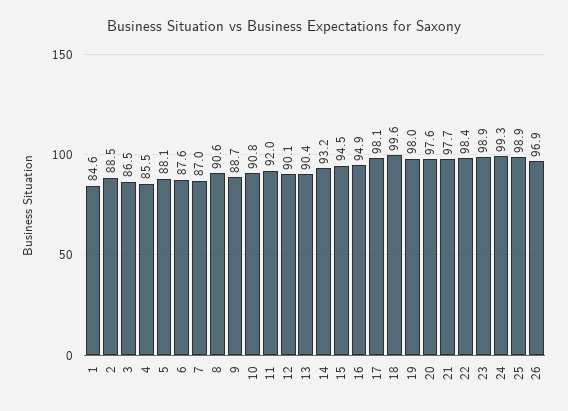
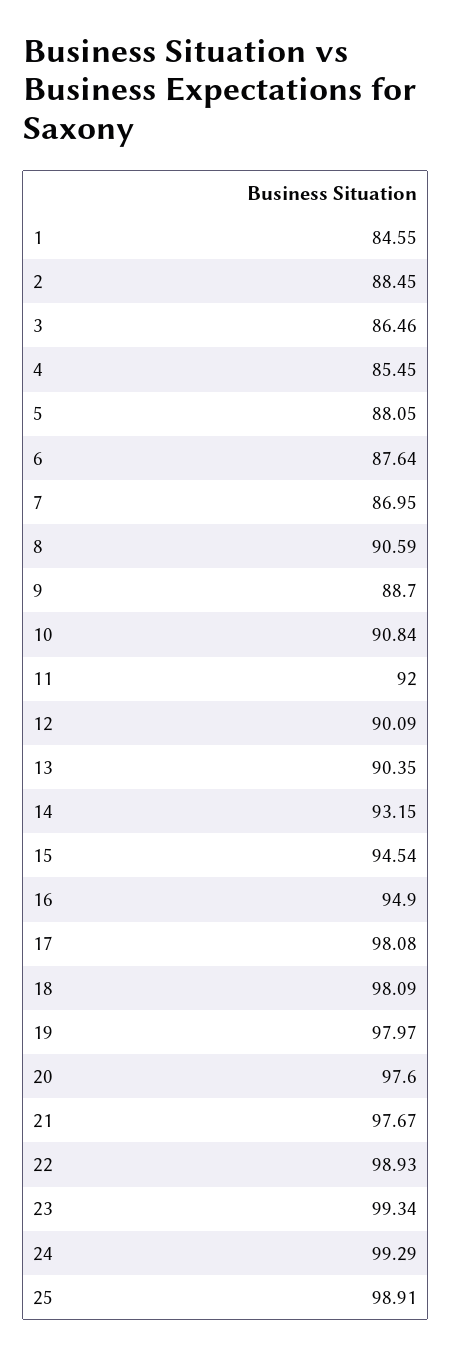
18: 99.6 -> 98.09
22: 98.4 -> 98.93
23: 98.9 -> 99.34
26: 96.9 -> none

